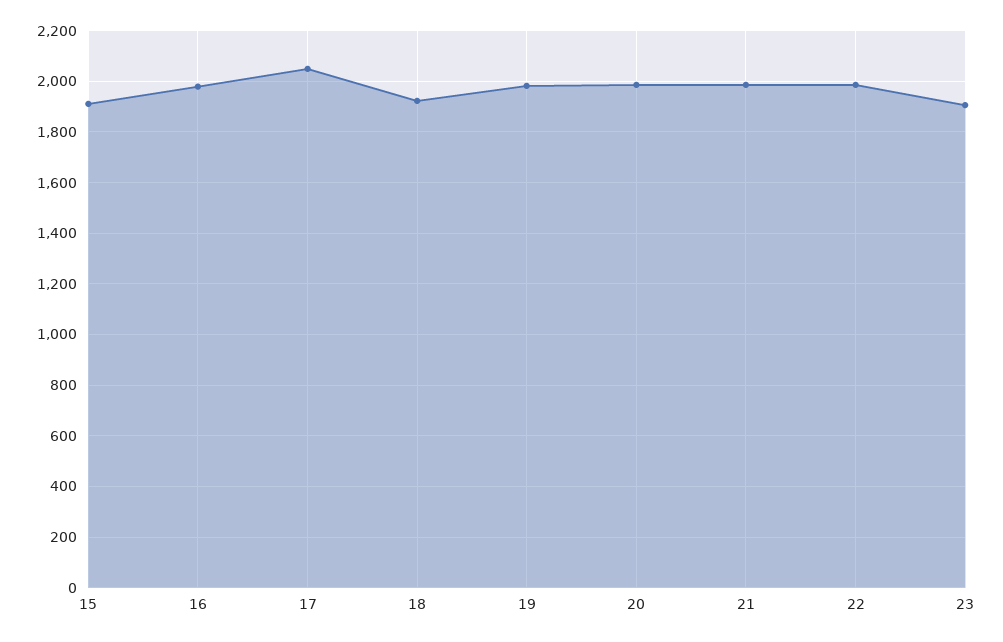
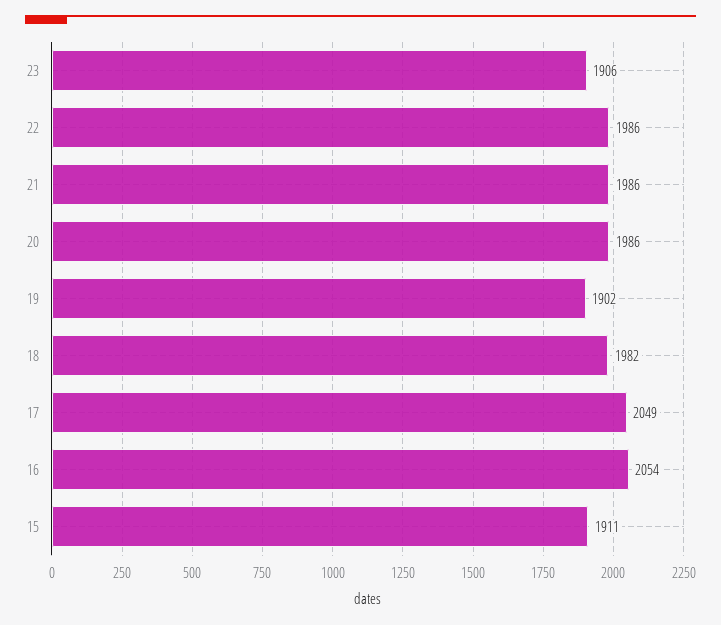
16: 1975 -> 2054
18: 1925 -> 1982
19: 1975 -> 1902

